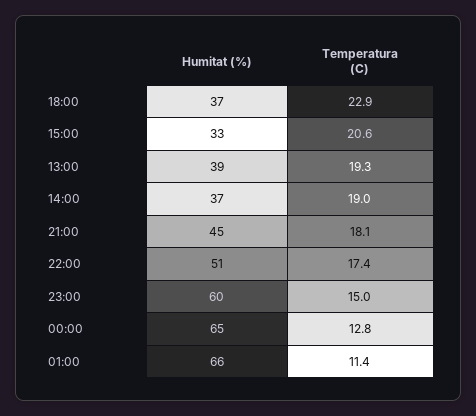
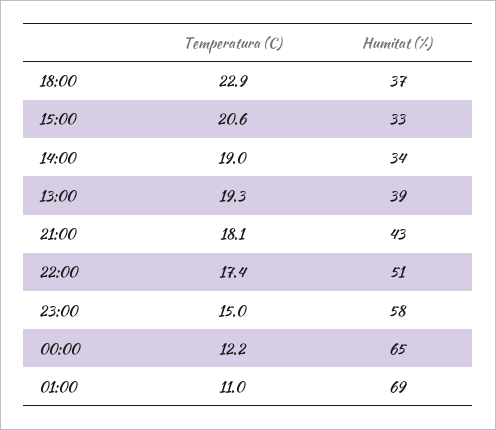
Humitat (%), 14:00: 37 -> 34
Humitat (%), 21:00: 45 -> 43
Humitat (%), 23:00: 60 -> 58
Temperatura (C), 00:00: 12.8 -> 12.2
Humitat (%), 01:00: 66 -> 69
Temperatura (C), 01:00: 11.4 -> 11

